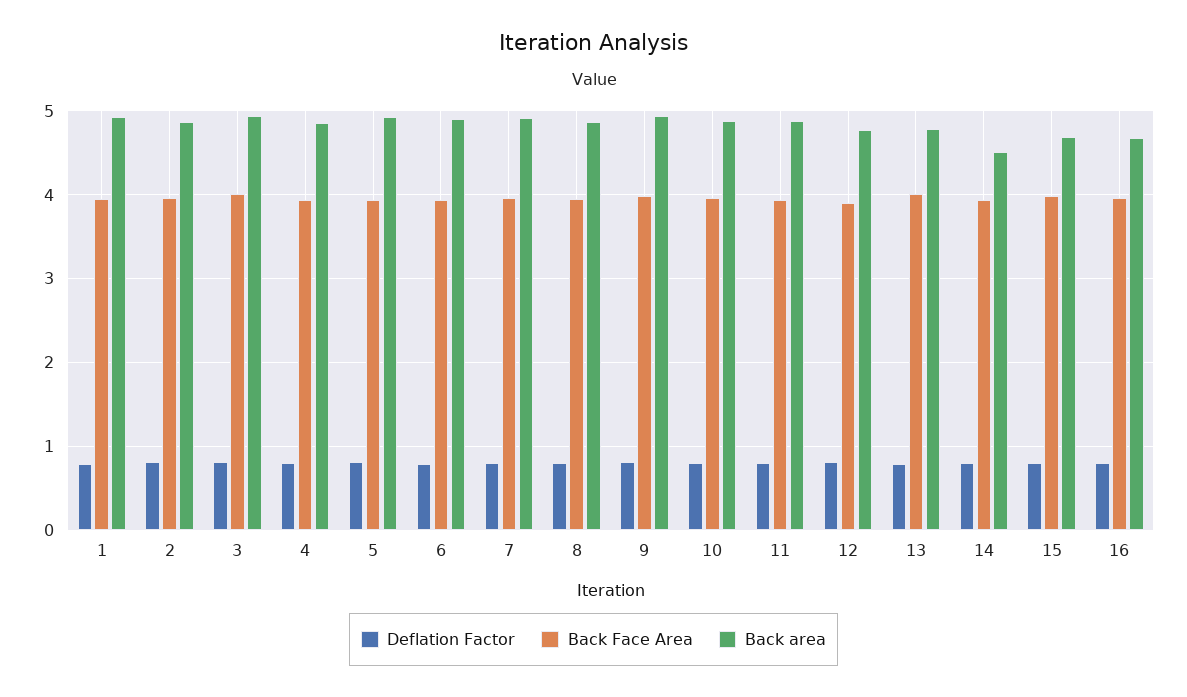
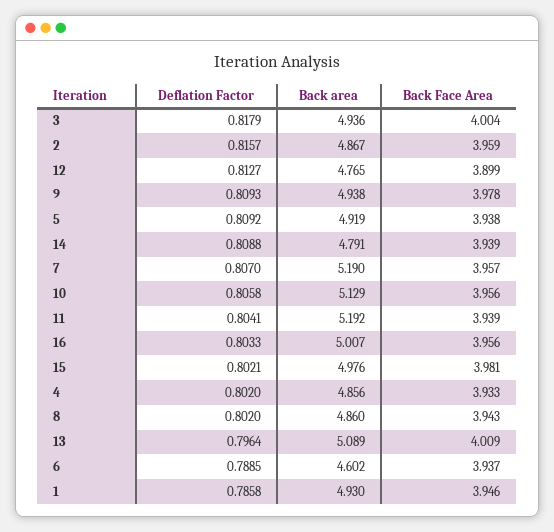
Back area, 6: 4.9 -> 4.602
Back area, 7: 4.9 -> 5.19
Back area, 10: 4.9 -> 5.129
Back area, 11: 4.9 -> 5.192
Back area, 13: 4.8 -> 5.089
Back area, 14: 4.5 -> 4.791
Back area, 15: 4.7 -> 4.976
Back area, 16: 4.7 -> 5.007

